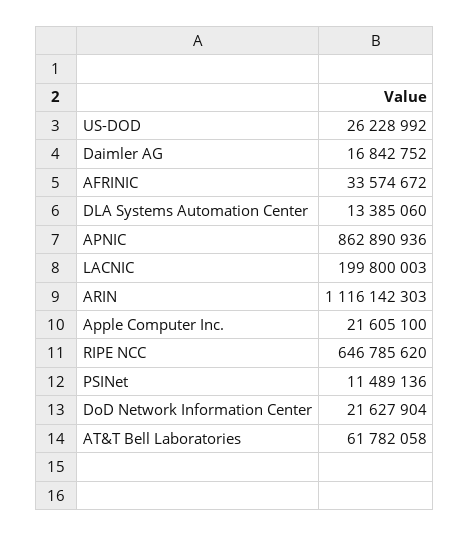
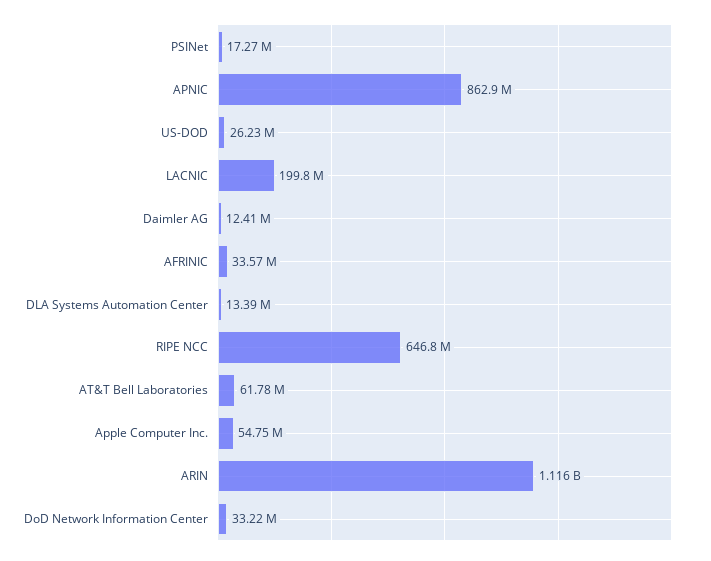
Daimler AG: 16842752 -> 12410000
Apple Computer Inc.: 21605100 -> 54750000
PSINet: 11489136 -> 17270000
DoD Network Information Center: 21627904 -> 33220000

